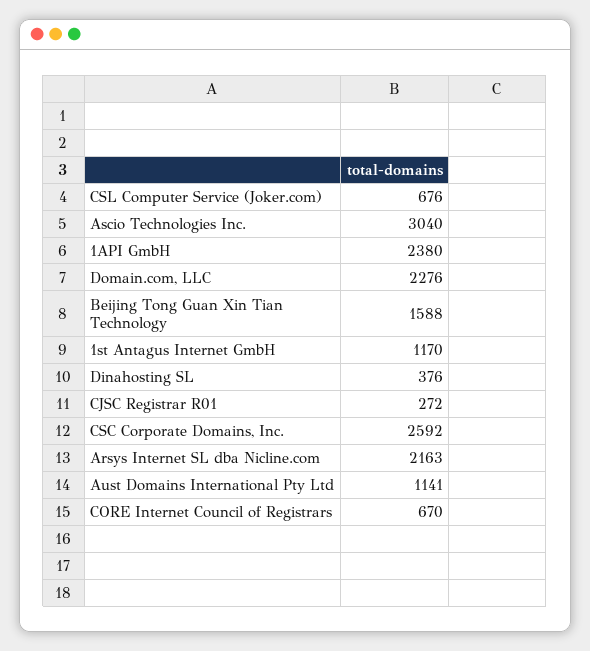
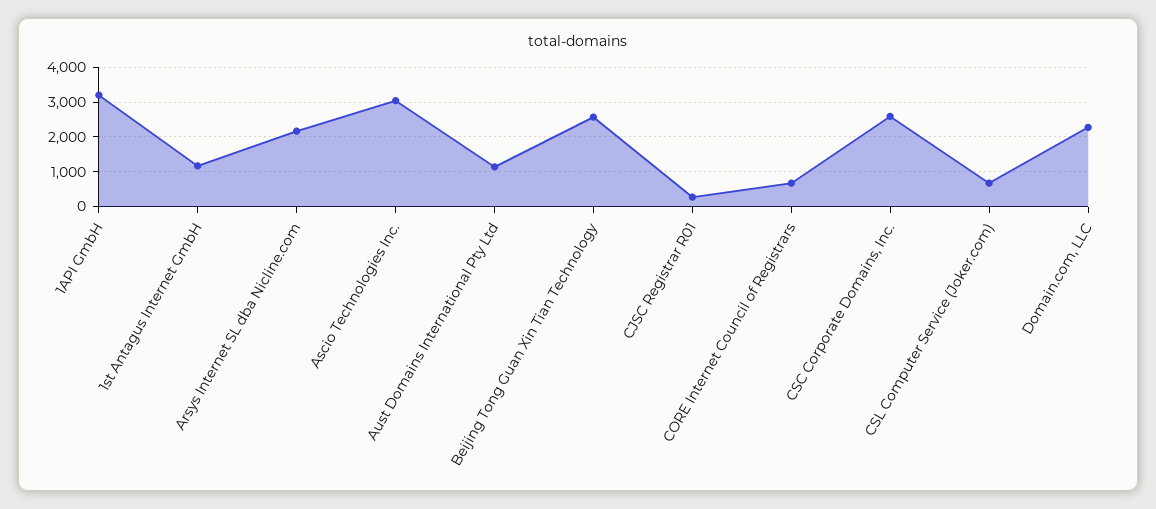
1API GmbH: 2380 -> 3200
Beijing Tong Guan Xin Tian Technology: 1588 -> 2600
Dinahosting SL: 376 -> none

